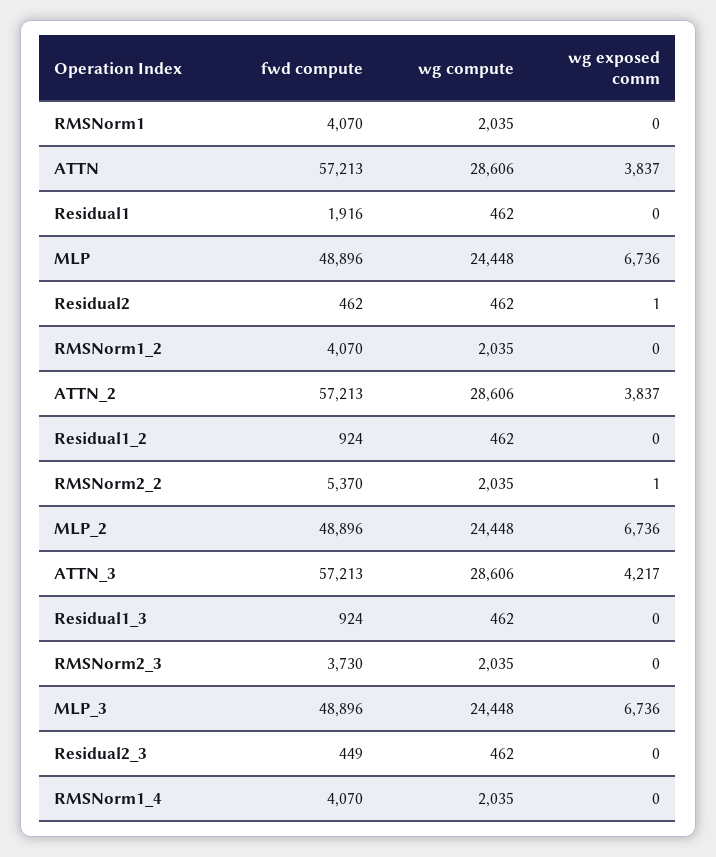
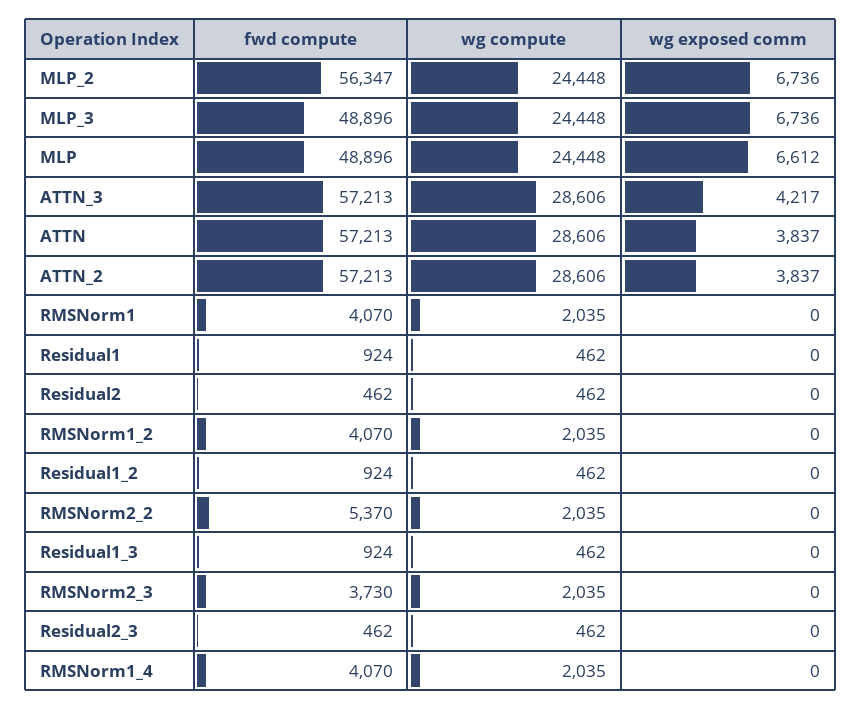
fwd compute, Residual1: 1916 -> 924
wg exposed comm, MLP: 6736 -> 6612
wg exposed comm, Residual2: 1 -> 0
wg exposed comm, RMSNorm2_2: 1 -> 0
fwd compute, MLP_2: 48896 -> 56347
fwd compute, Residual2_3: 449 -> 462

